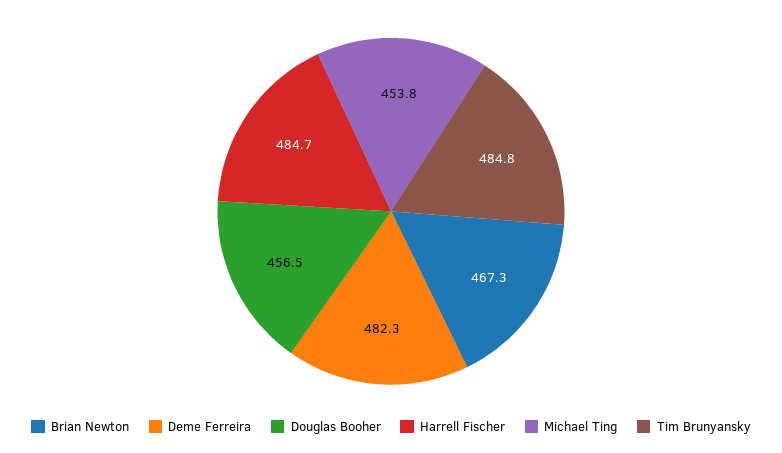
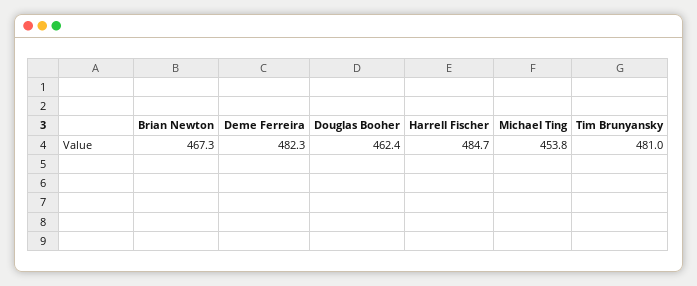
Douglas Booher: 456.5 -> 462.4
Tim Brunyansky: 484.8 -> 481

